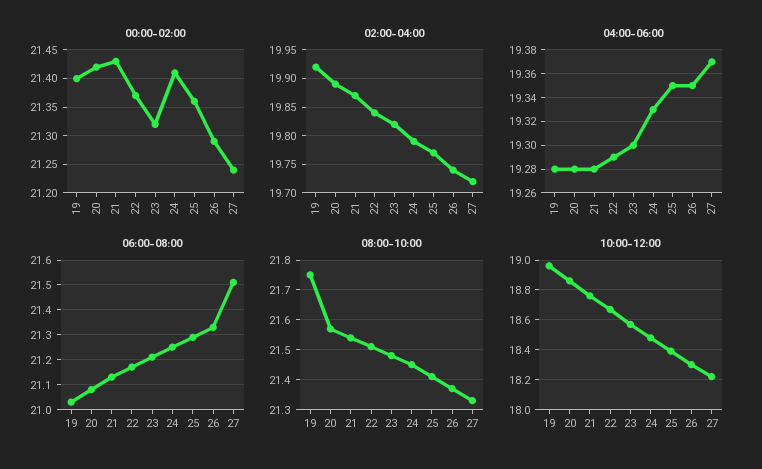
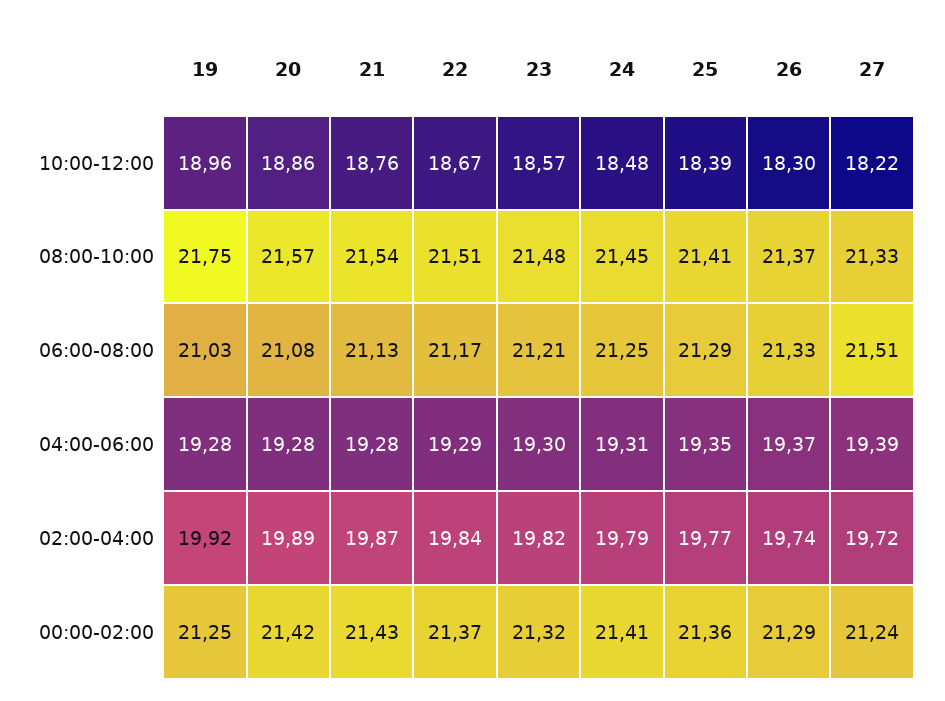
00:00-02:00, 19: 21.4 -> 21.25
04:00-06:00, 24: 19.33 -> 19.31
04:00-06:00, 26: 19.35 -> 19.37
04:00-06:00, 27: 19.37 -> 19.39

